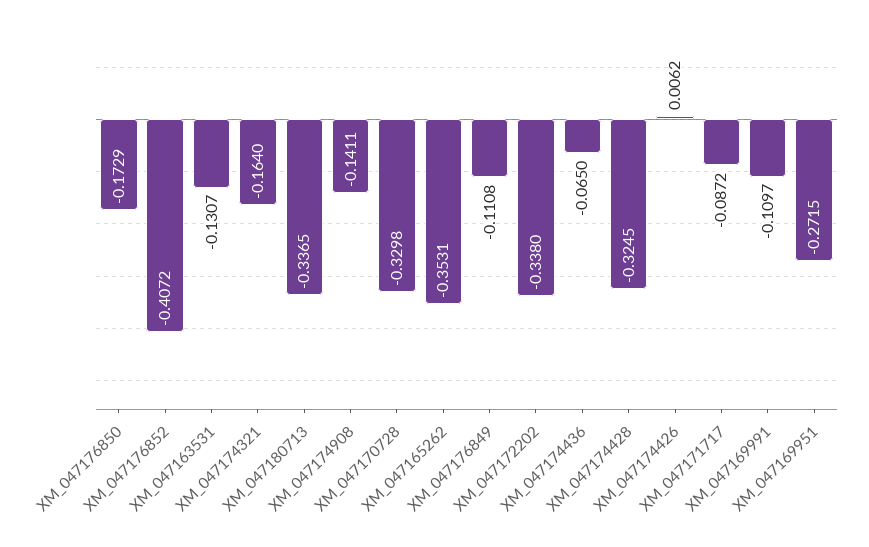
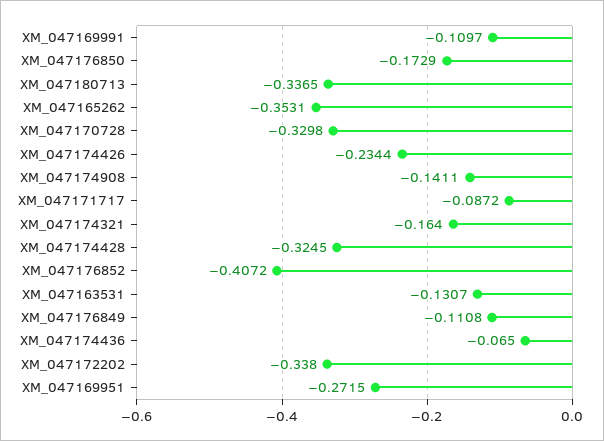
XM_047174426: 0.0062 -> -0.2344

